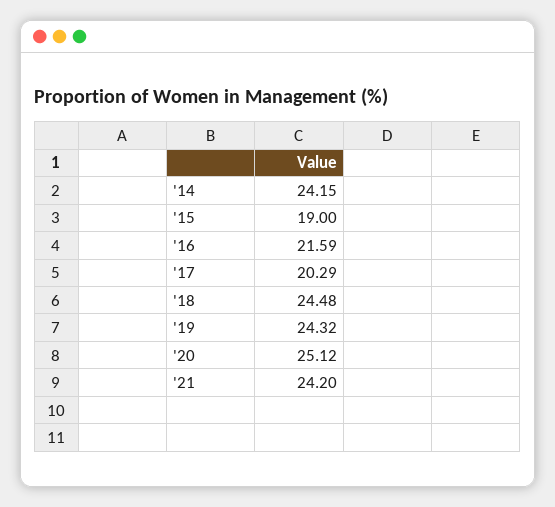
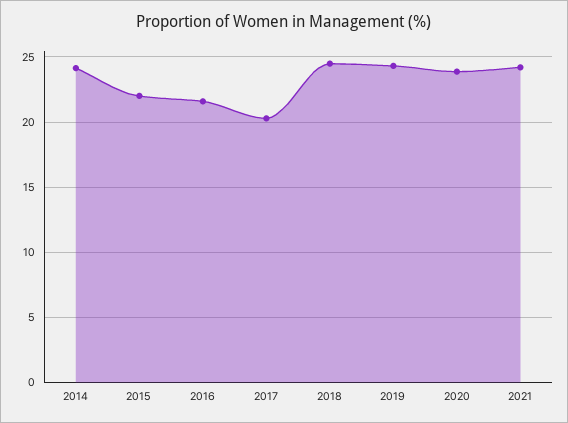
'15: 19 -> 22
'20: 25.12 -> 24

